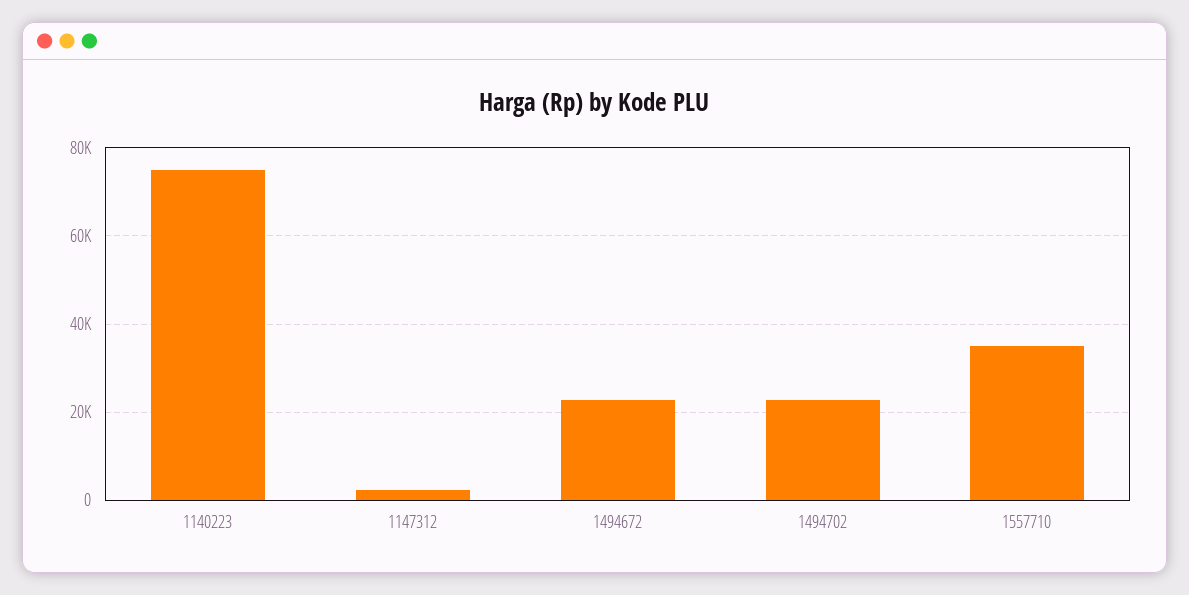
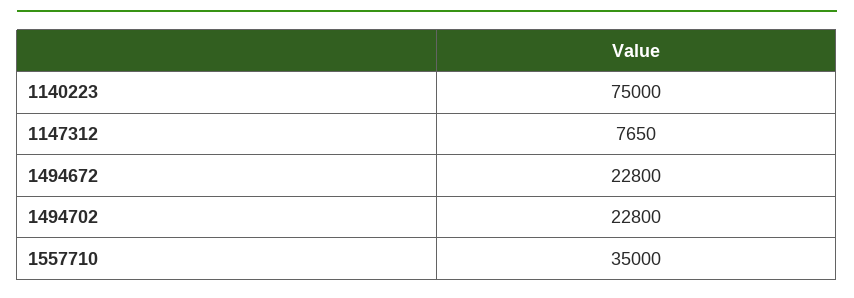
1147312: 2000 -> 7650

